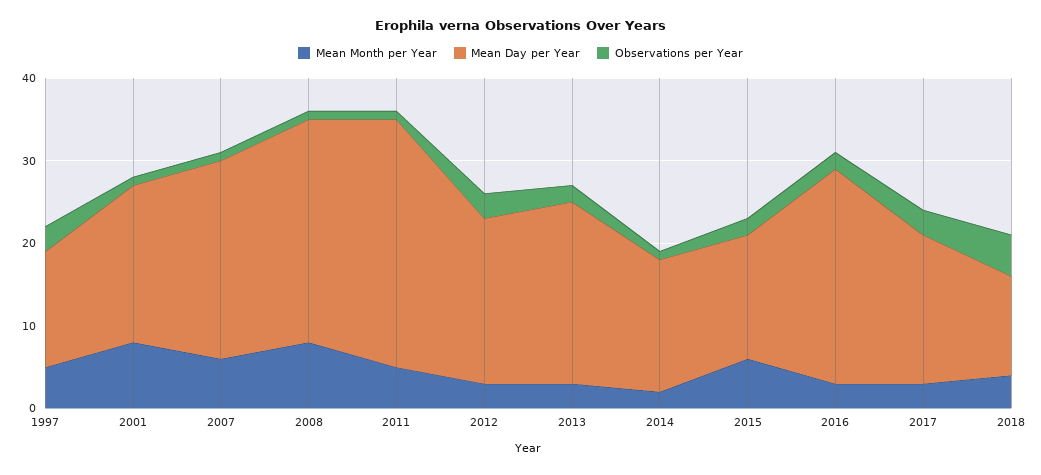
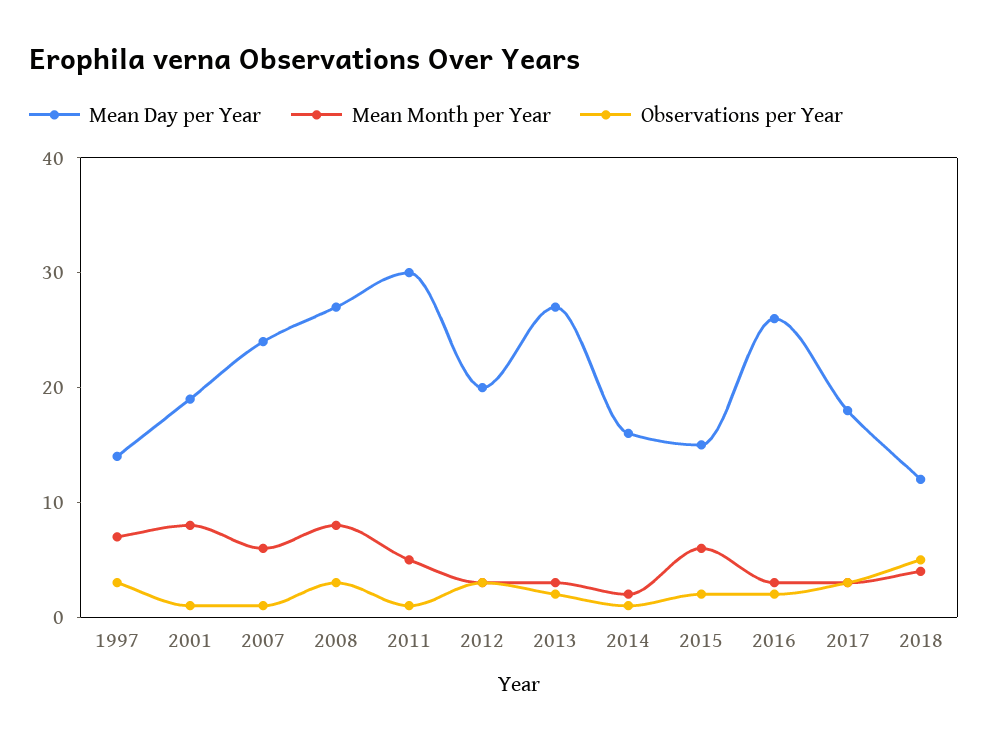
Mean Month per Year, 1997: 5 -> 7
Observations per Year, 2008: 1 -> 3
Mean Day per Year, 2013: 22 -> 27

